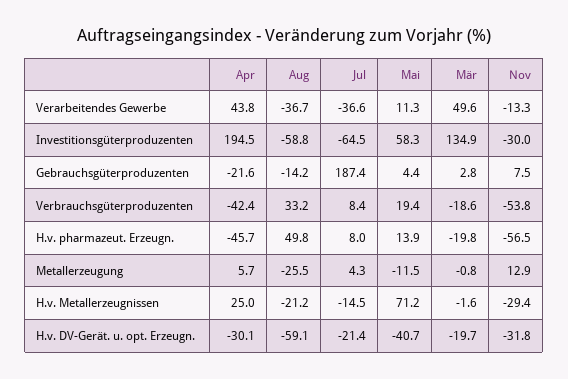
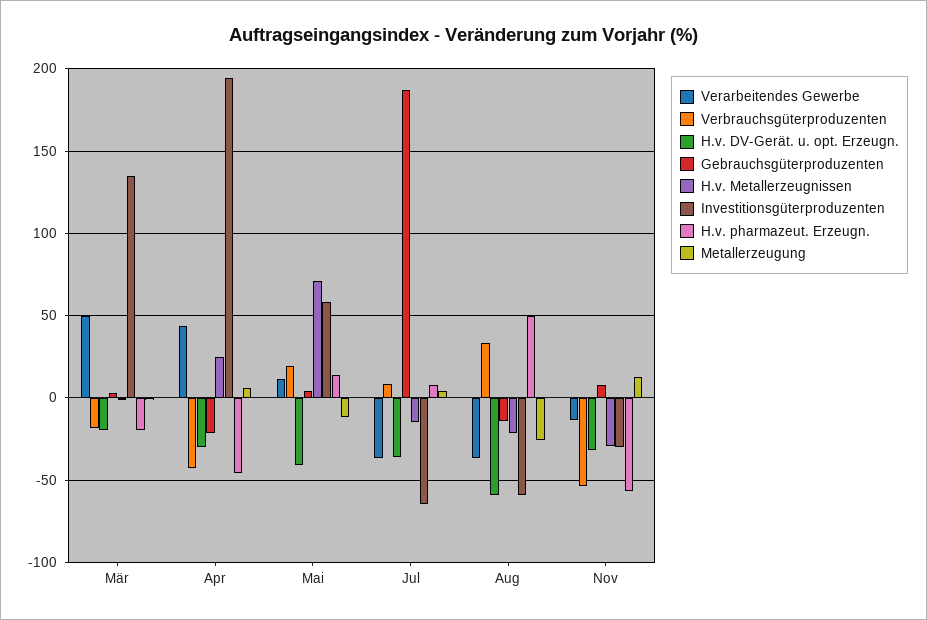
H.v. DV-Gerät. u. opt. Erzeugn., Jul: -21.4 -> -35

